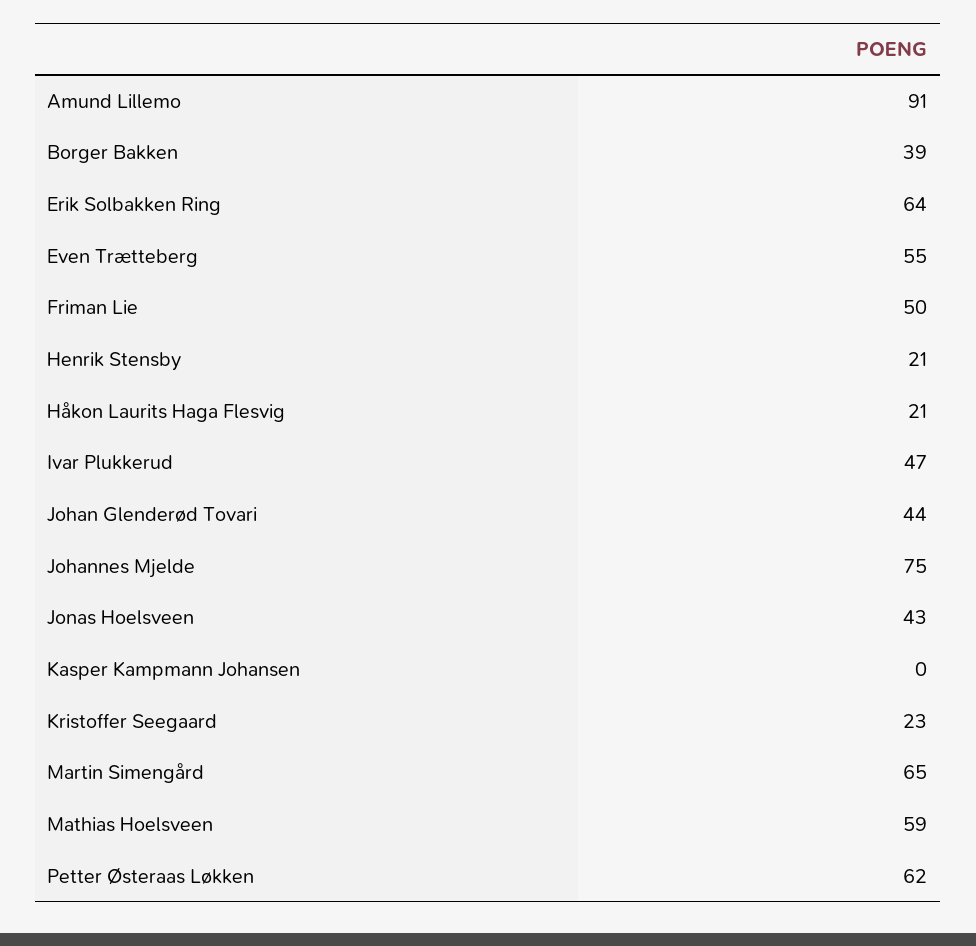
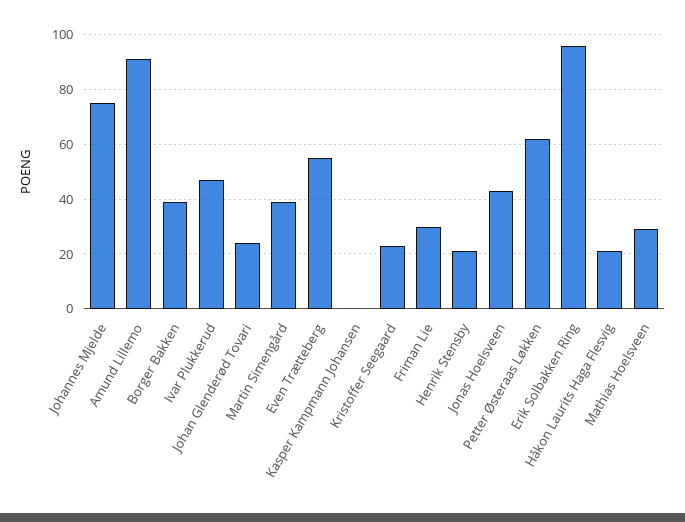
Erik Solbakken Ring: 64 -> 95
Friman Lie: 50 -> 30
Johan Glenderød Tovari: 44 -> 25
Martin Simengård: 65 -> 40
Mathias Hoelsveen: 59 -> 30

